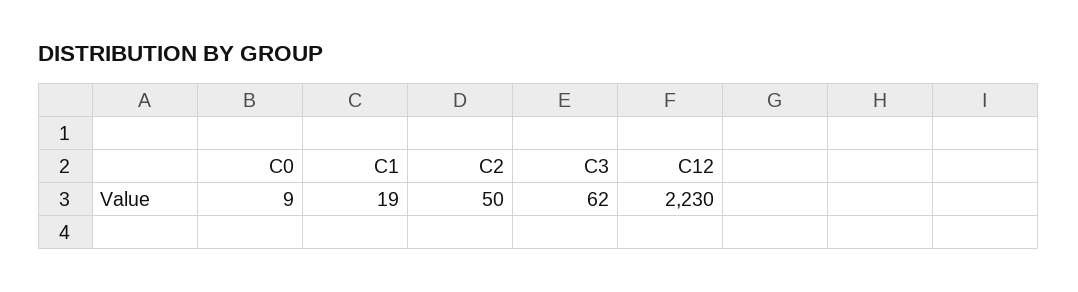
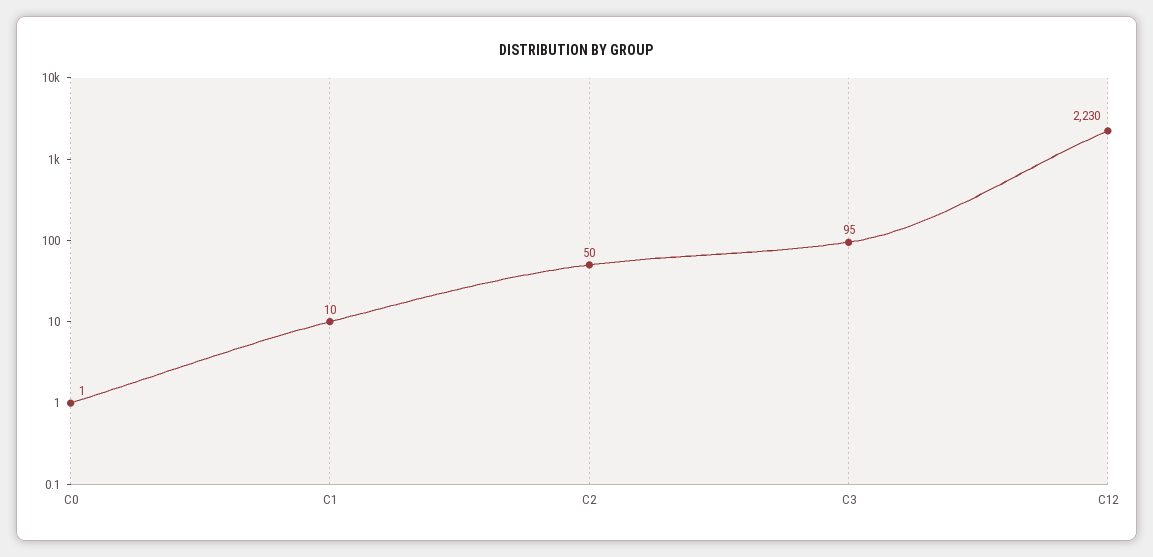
C0: 9 -> 1
C1: 19 -> 10
C3: 62 -> 95

